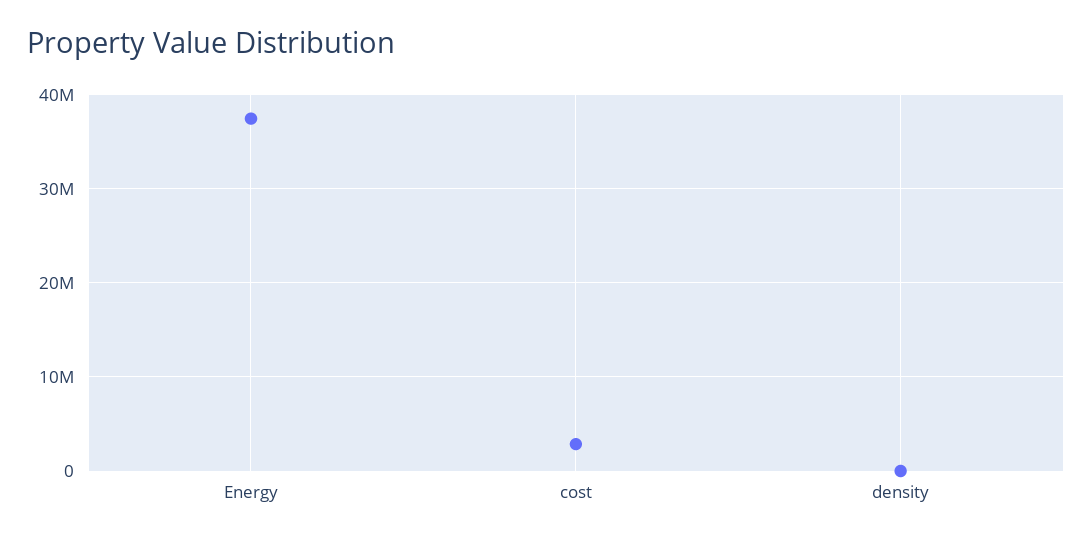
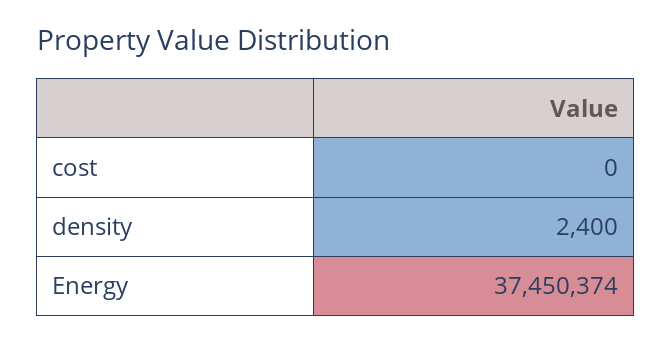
cost: 3000000 -> 0

